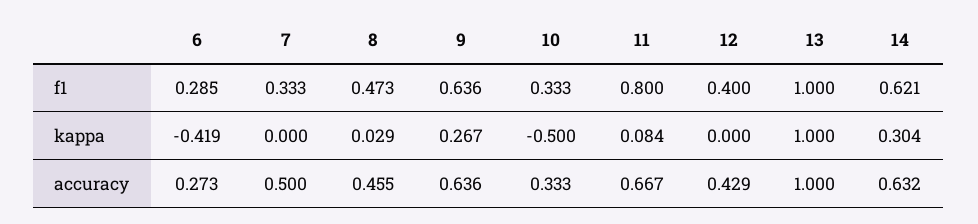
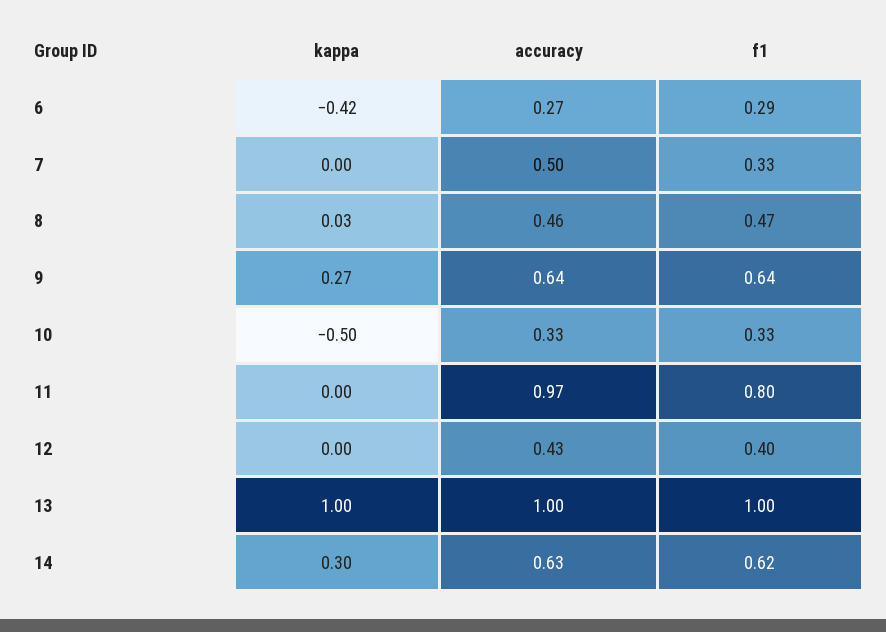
11, kappa: 0.084 -> 0
11, accuracy: 0.667 -> 0.97

